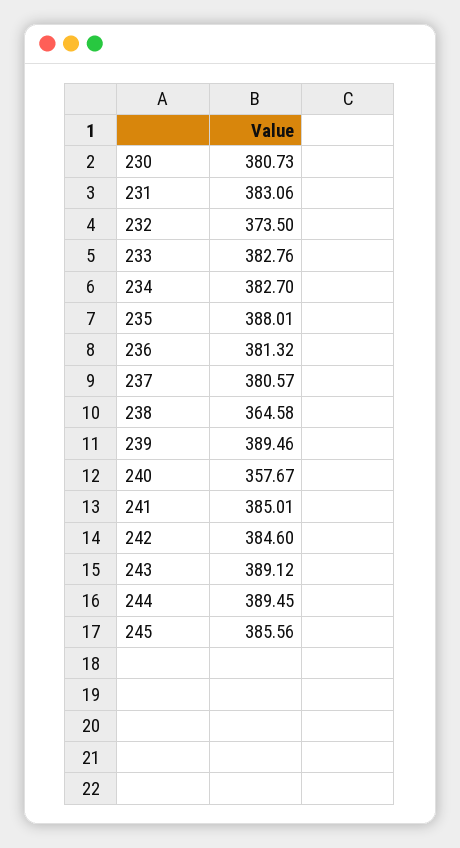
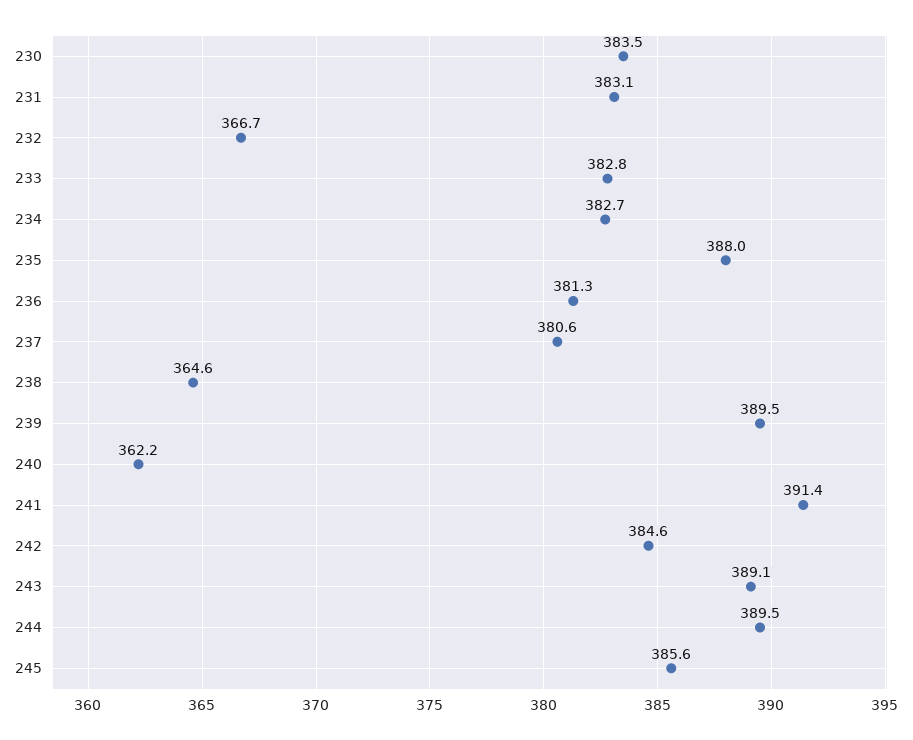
230: 380.73 -> 383.5
232: 373.5 -> 366.7
240: 357.67 -> 362.2
241: 385.01 -> 391.4

